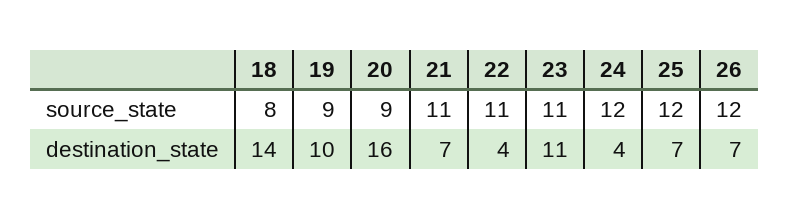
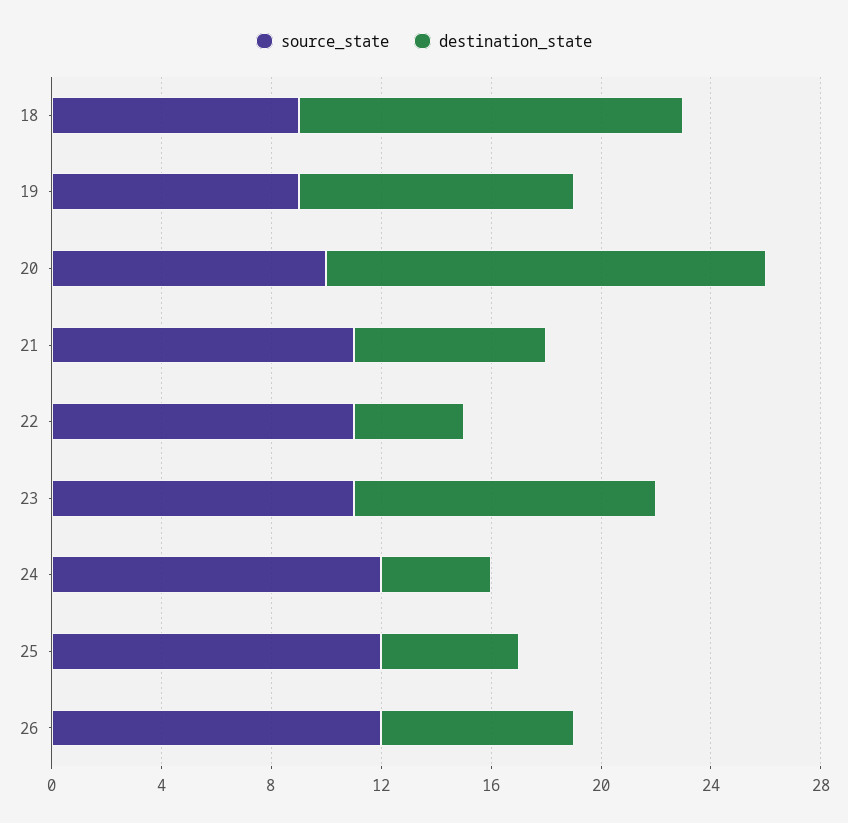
source_state, 18: 8 -> 9
source_state, 20: 9 -> 10
destination_state, 25: 7 -> 5

